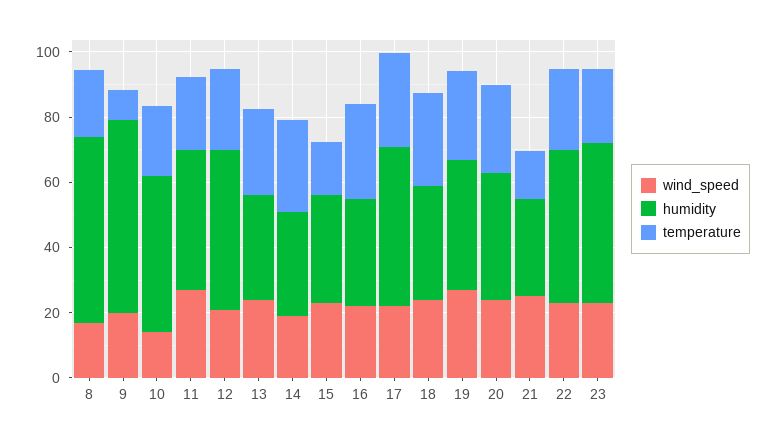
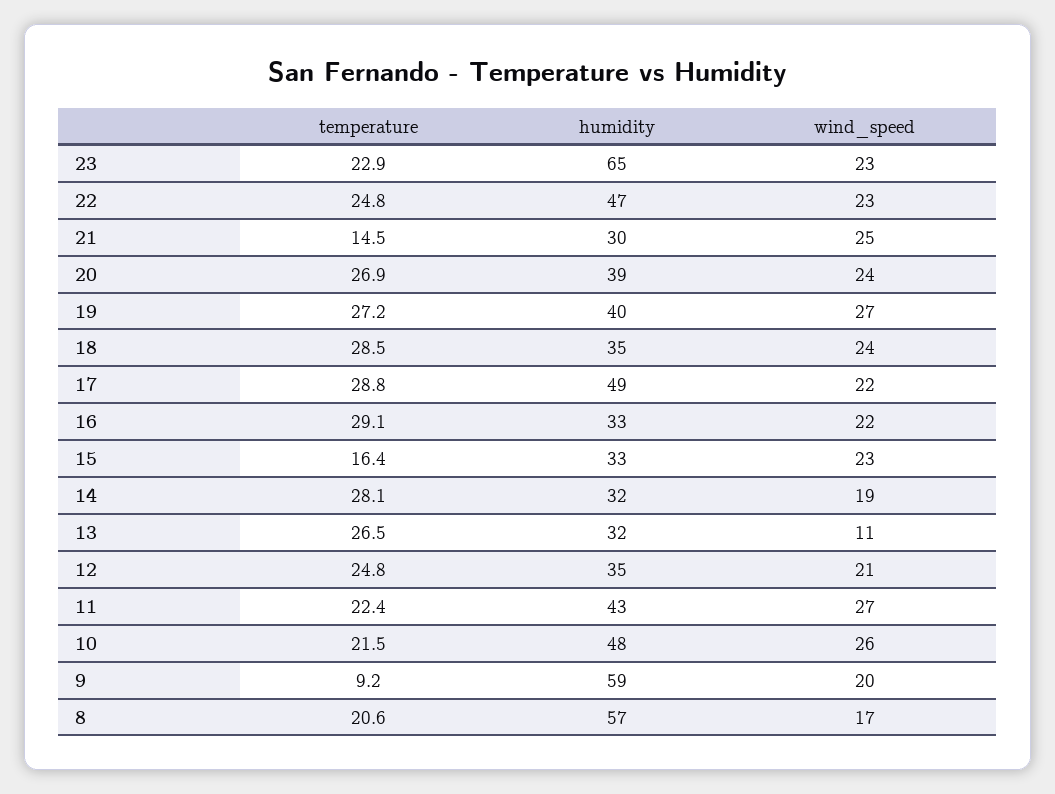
wind_speed, 10: 15 -> 26
humidity, 12: 50 -> 35
wind_speed, 13: 25 -> 11
humidity, 23: 50 -> 65

